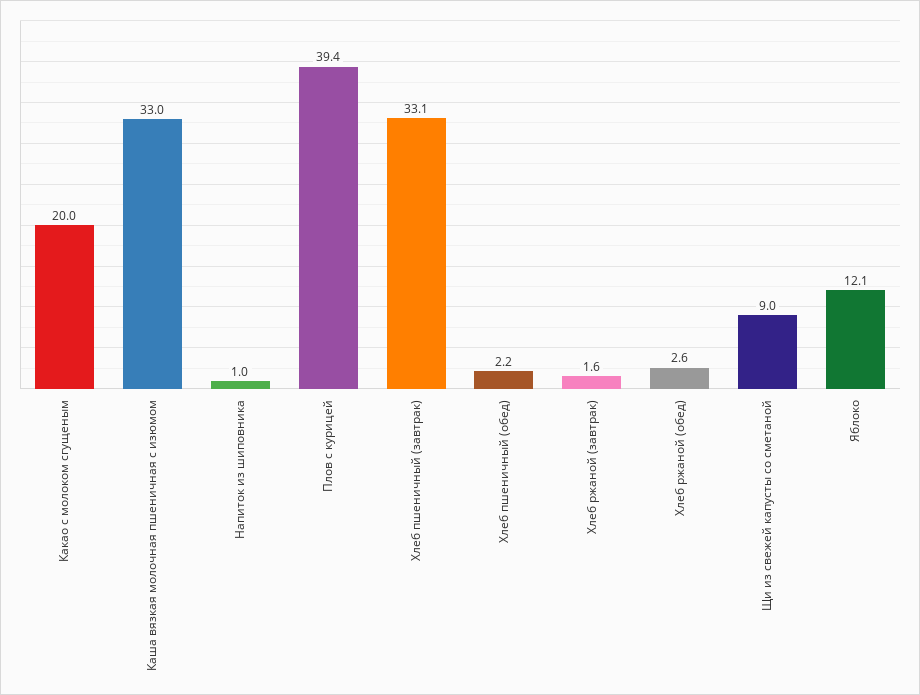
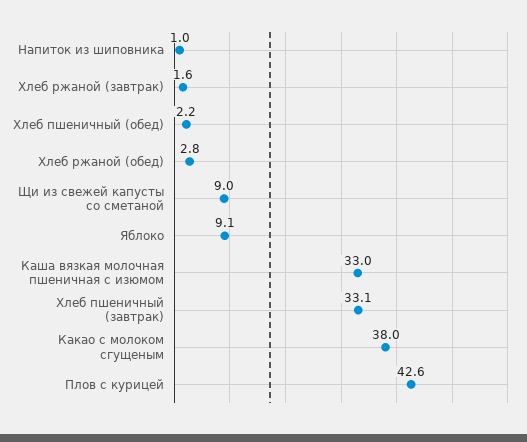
Какао с молоком сгущеным: 20 -> 38
Плов с курицей: 39.4 -> 42.6
Хлеб ржаной (обед): 2.6 -> 2.8
Яблоко: 12.1 -> 9.1

